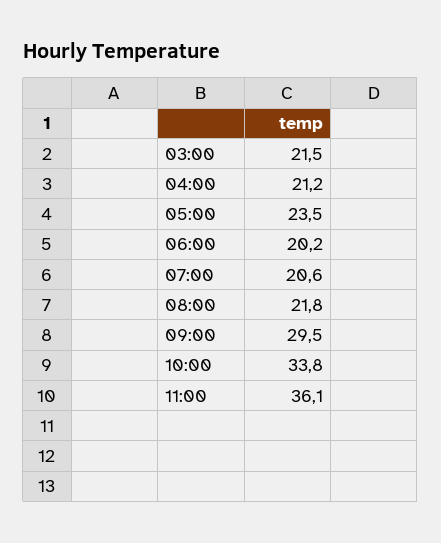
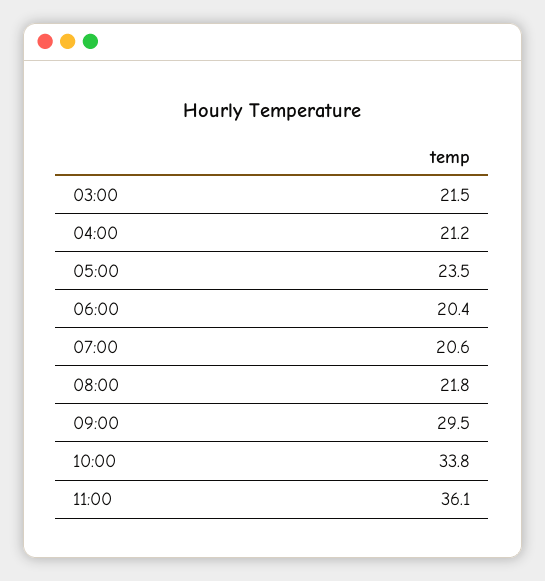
06:00: 20.2 -> 20.4

